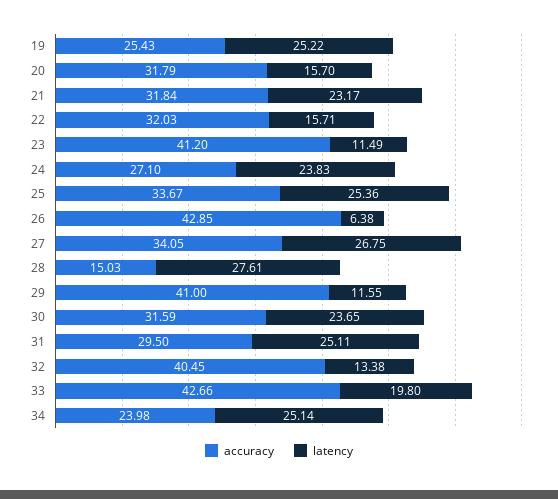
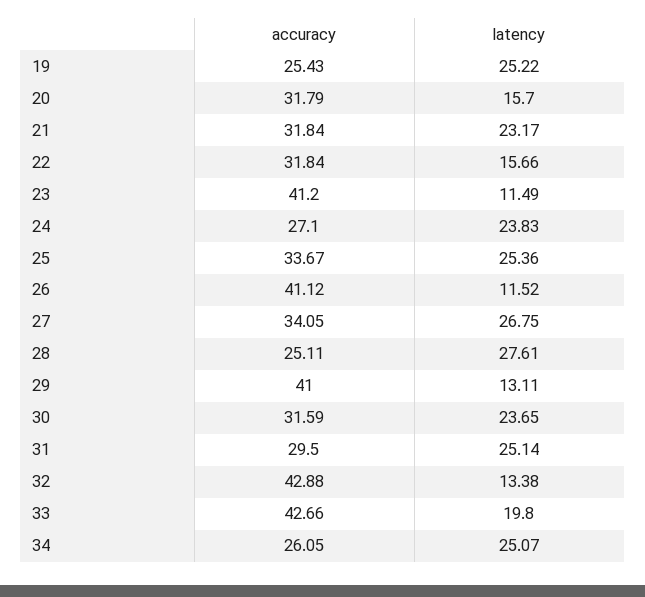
accuracy, 22: 32.03 -> 31.84
latency, 22: 15.71 -> 15.66
accuracy, 26: 42.85 -> 41.12
latency, 26: 6.38 -> 11.52
accuracy, 28: 15.03 -> 25.11
latency, 29: 11.55 -> 13.11
latency, 31: 25.11 -> 25.14
accuracy, 32: 40.45 -> 42.88
accuracy, 34: 23.98 -> 26.05
latency, 34: 25.14 -> 25.07

